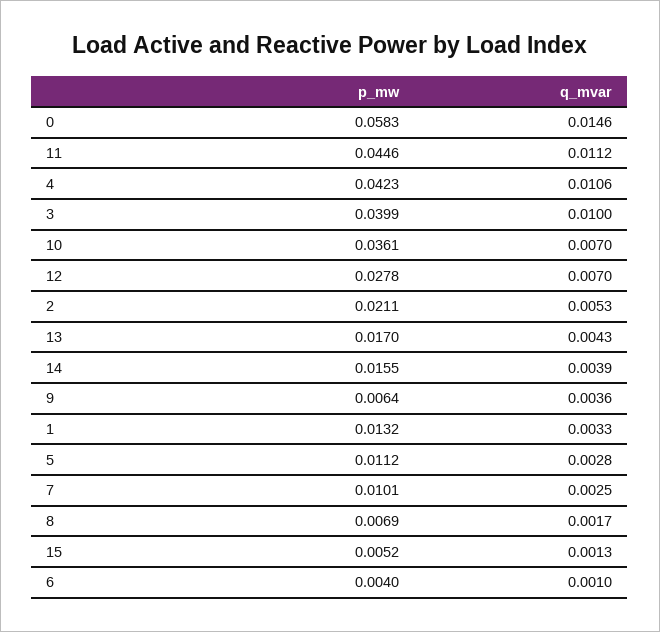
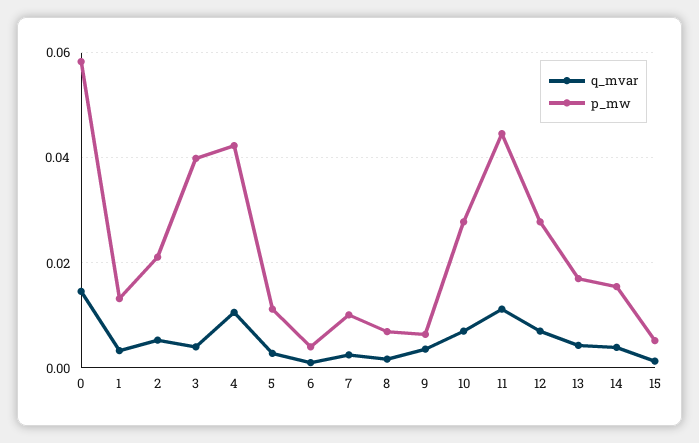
q_mvar, 3: 0.01 -> 0.004
p_mw, 10: 0.0361 -> 0.028

